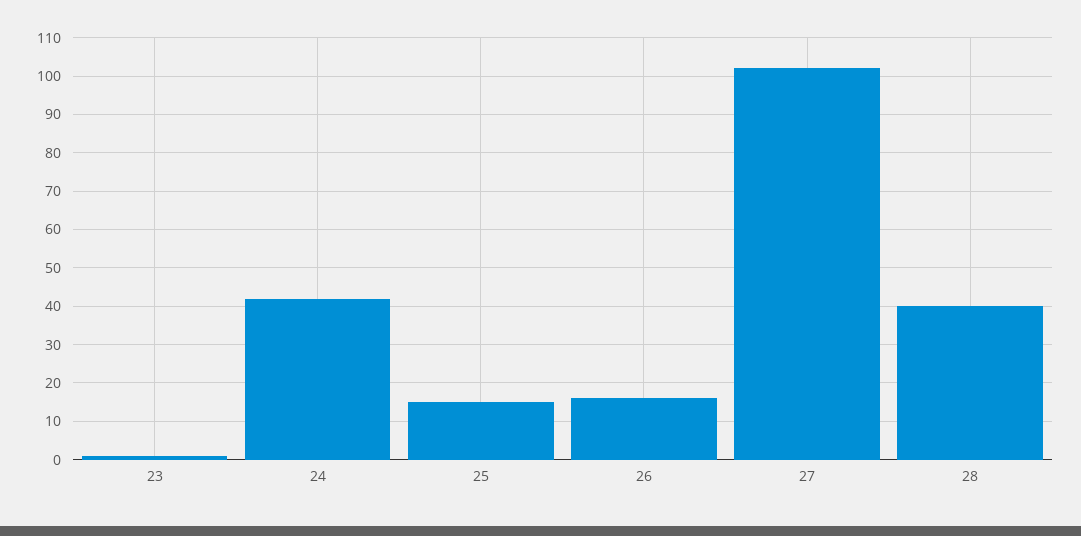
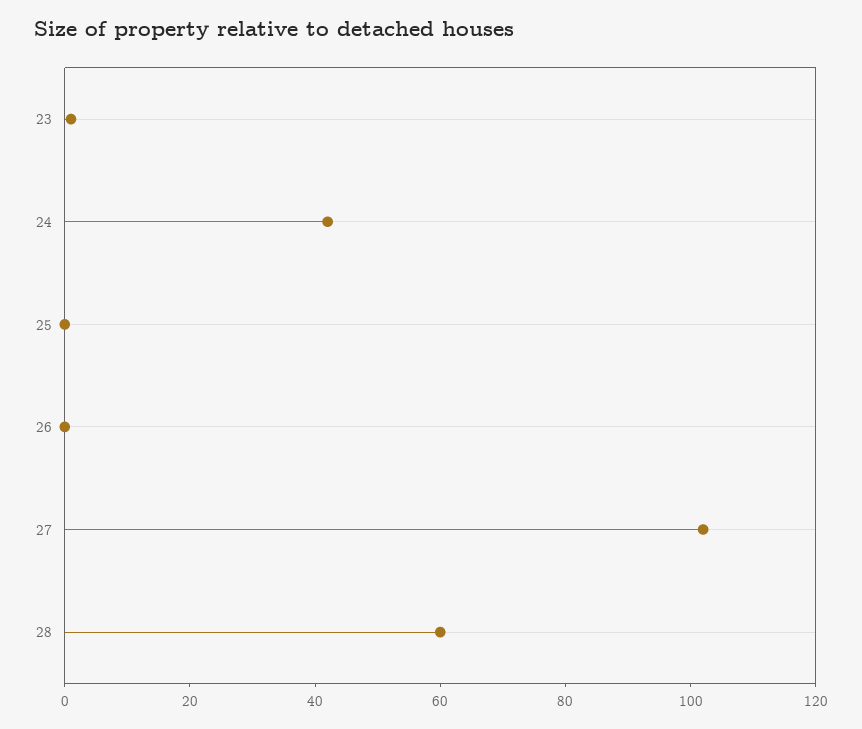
25: 15 -> 0
26: 15 -> 0
28: 40 -> 60

